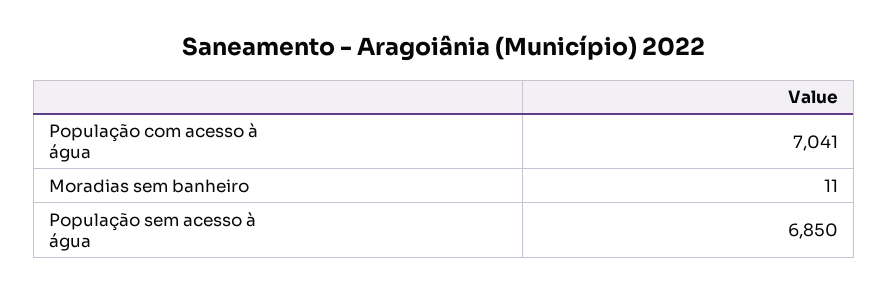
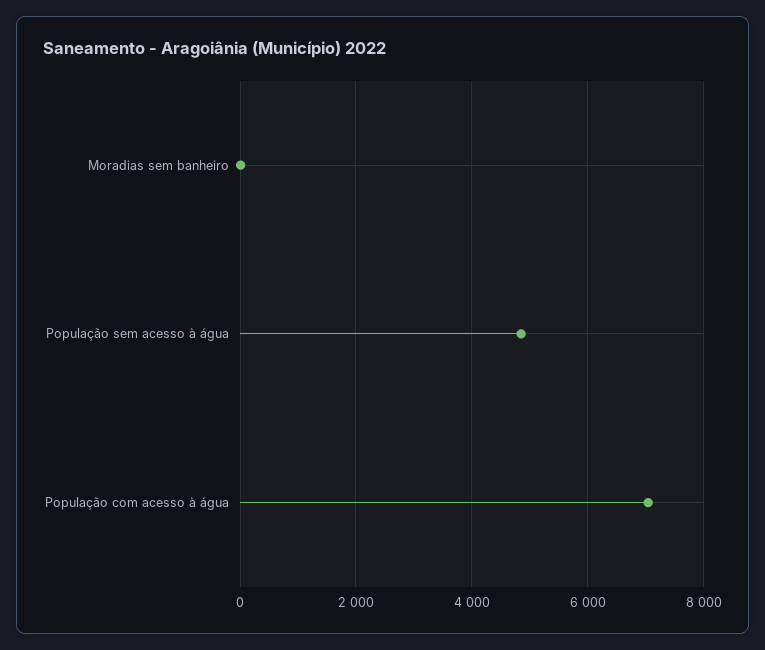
População sem acesso à água: 6850 -> 4800

